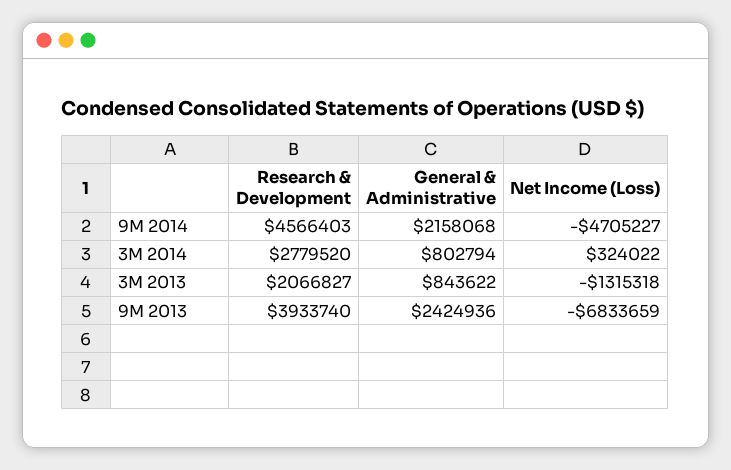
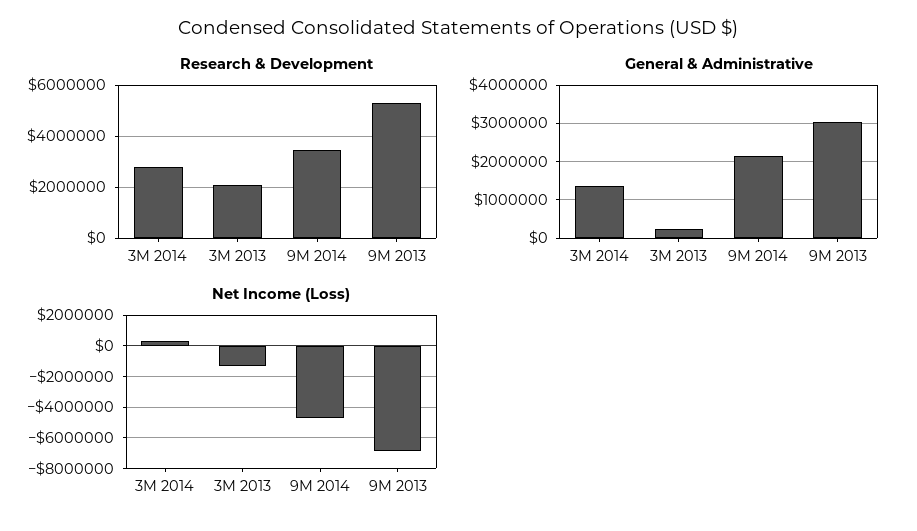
Research & Development, 9M 2014: 4566403 -> 3500000
General & Administrative, 3M 2014: 802794 -> 1400000
General & Administrative, 3M 2013: 843622 -> 200000
Research & Development, 9M 2013: 3933740 -> 5250000
General & Administrative, 9M 2013: 2424936 -> 3000000

